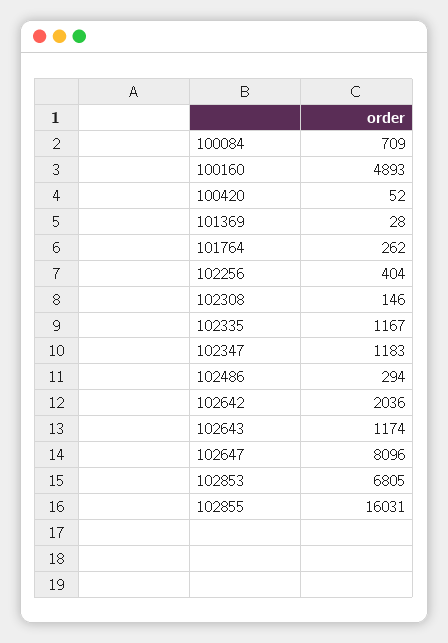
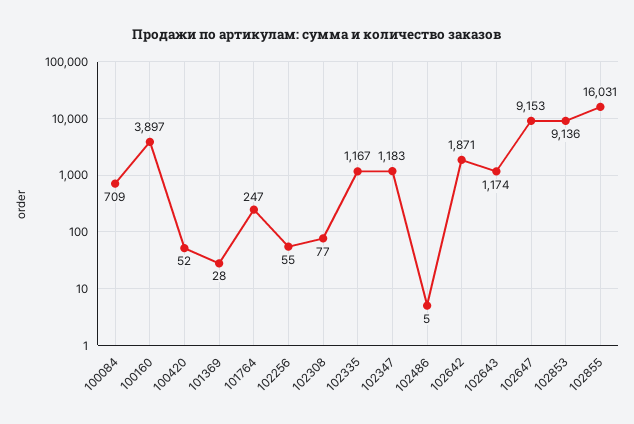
100160: 4893 -> 3897
101764: 262 -> 247
102256: 404 -> 55
102308: 146 -> 77
102486: 294 -> 5
102642: 2036 -> 1871
102647: 8096 -> 9153
102853: 6805 -> 9136

